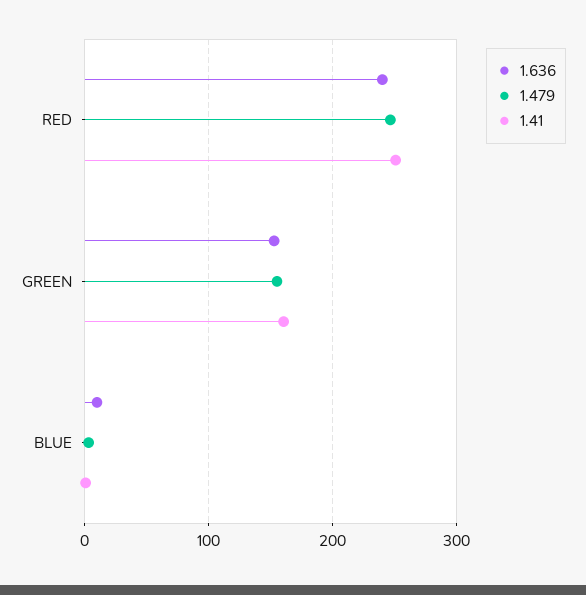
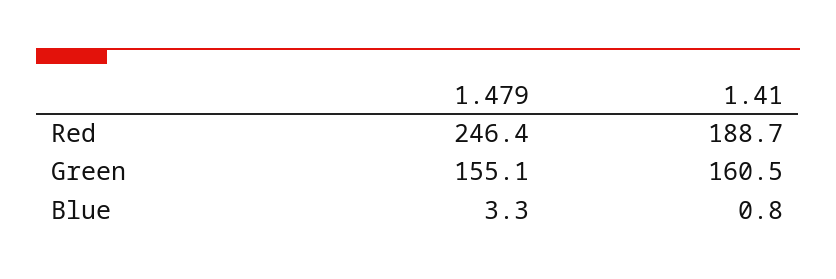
1.636, RED: 240 -> none
1.41, RED: 250 -> 188.7
1.636, GREEN: 150 -> none
1.636, BLUE: 10 -> none

